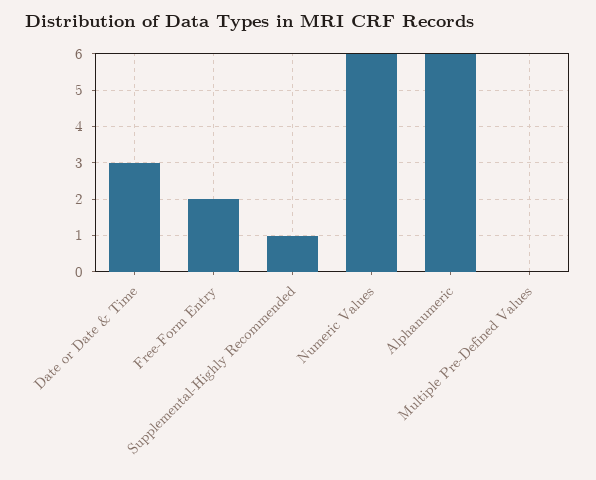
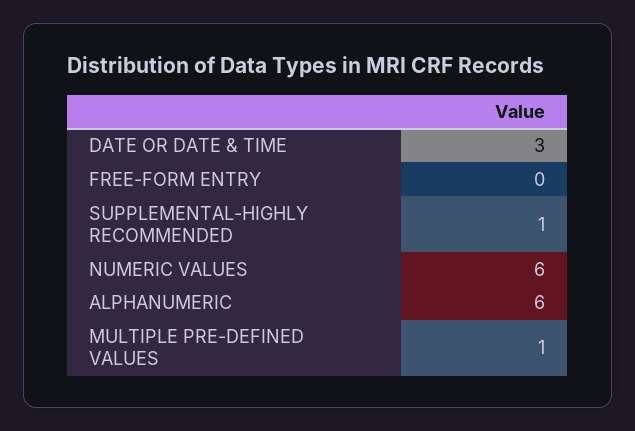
Free-Form Entry: 2 -> 0
Multiple Pre-Defined Values: 0 -> 1

